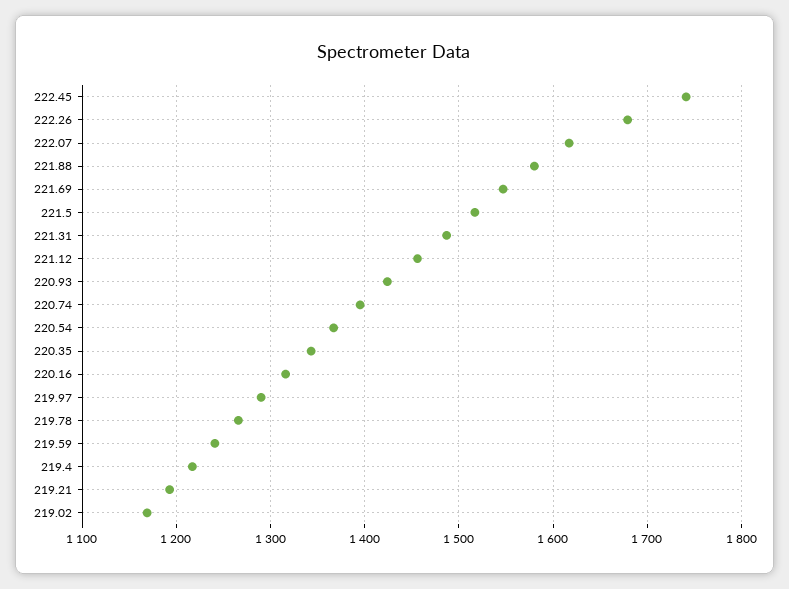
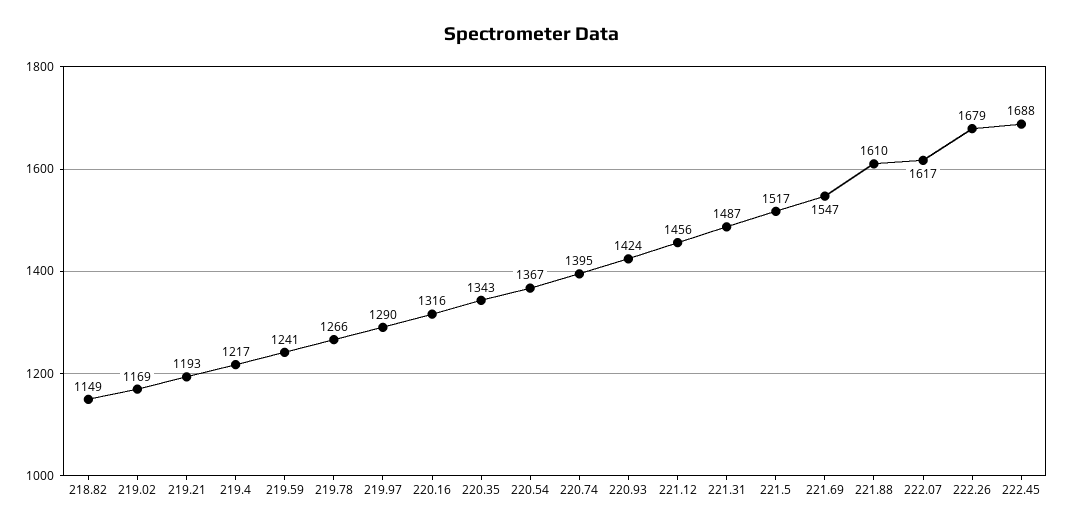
222.45: 1740 -> 1688
221.88: 1580 -> 1610
218.82: none -> 1149

